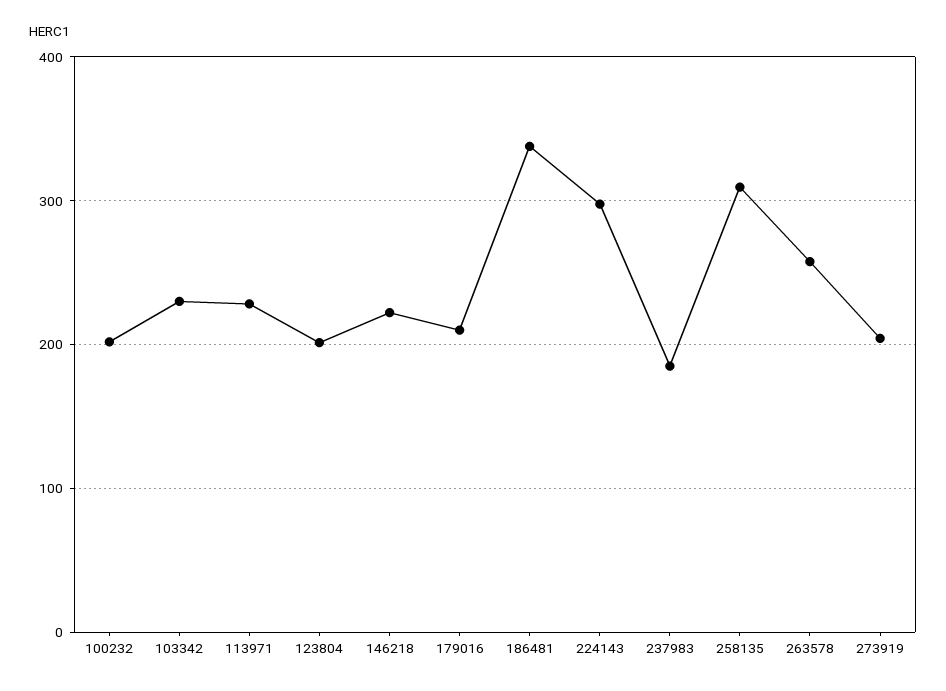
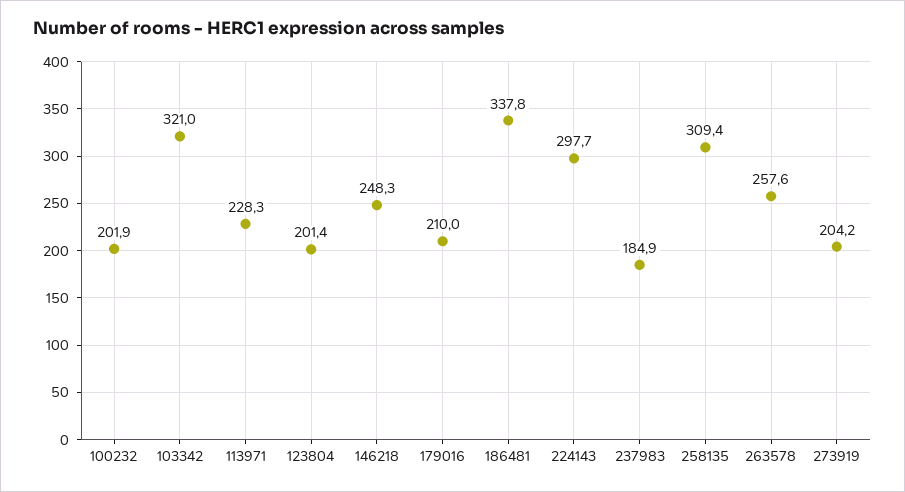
103342: 230 -> 321
146218: 220 -> 248.3

